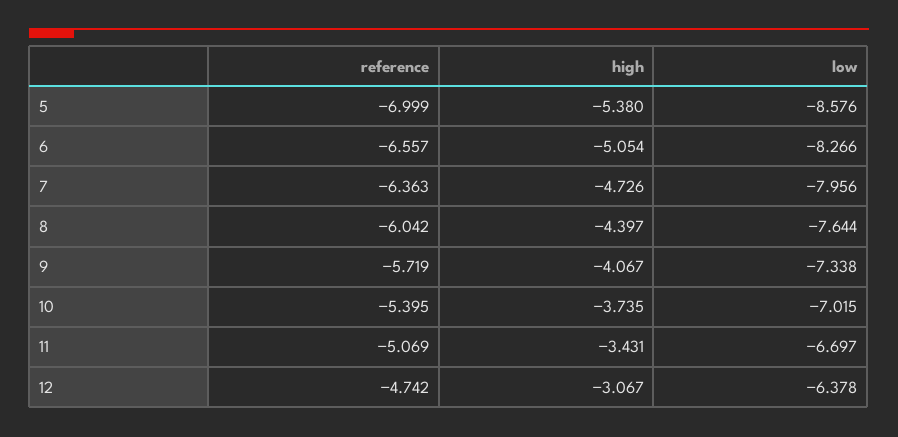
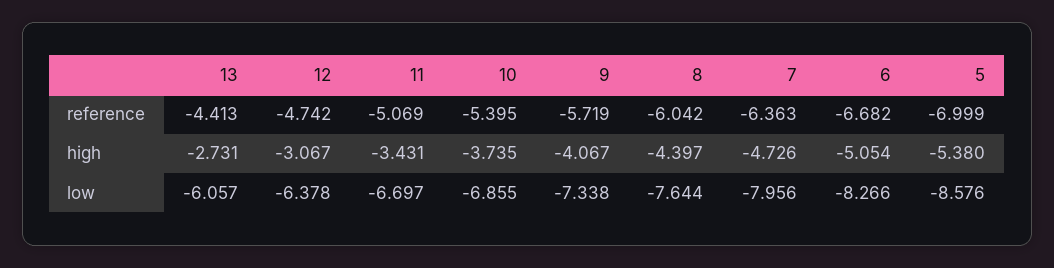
reference, 6: -6.557 -> -6.682
low, 10: -7.015 -> -6.855
reference, 13: none -> -4.413
high, 13: none -> -2.731
low, 13: none -> -6.057

